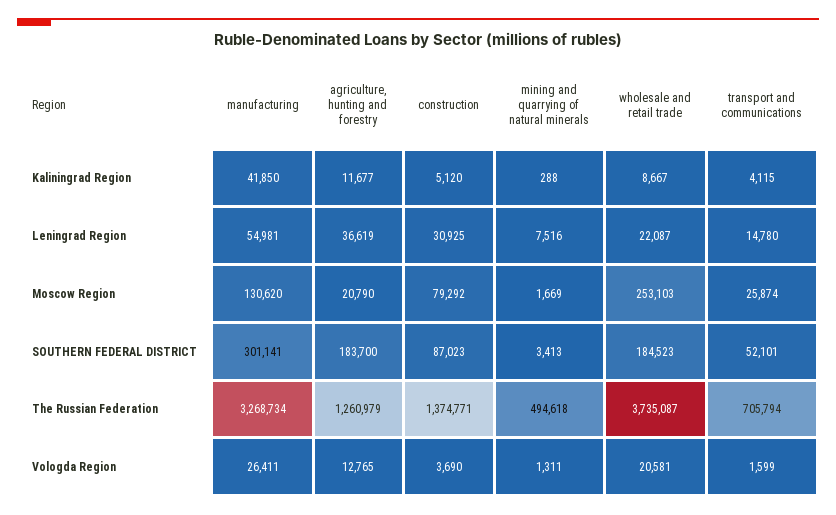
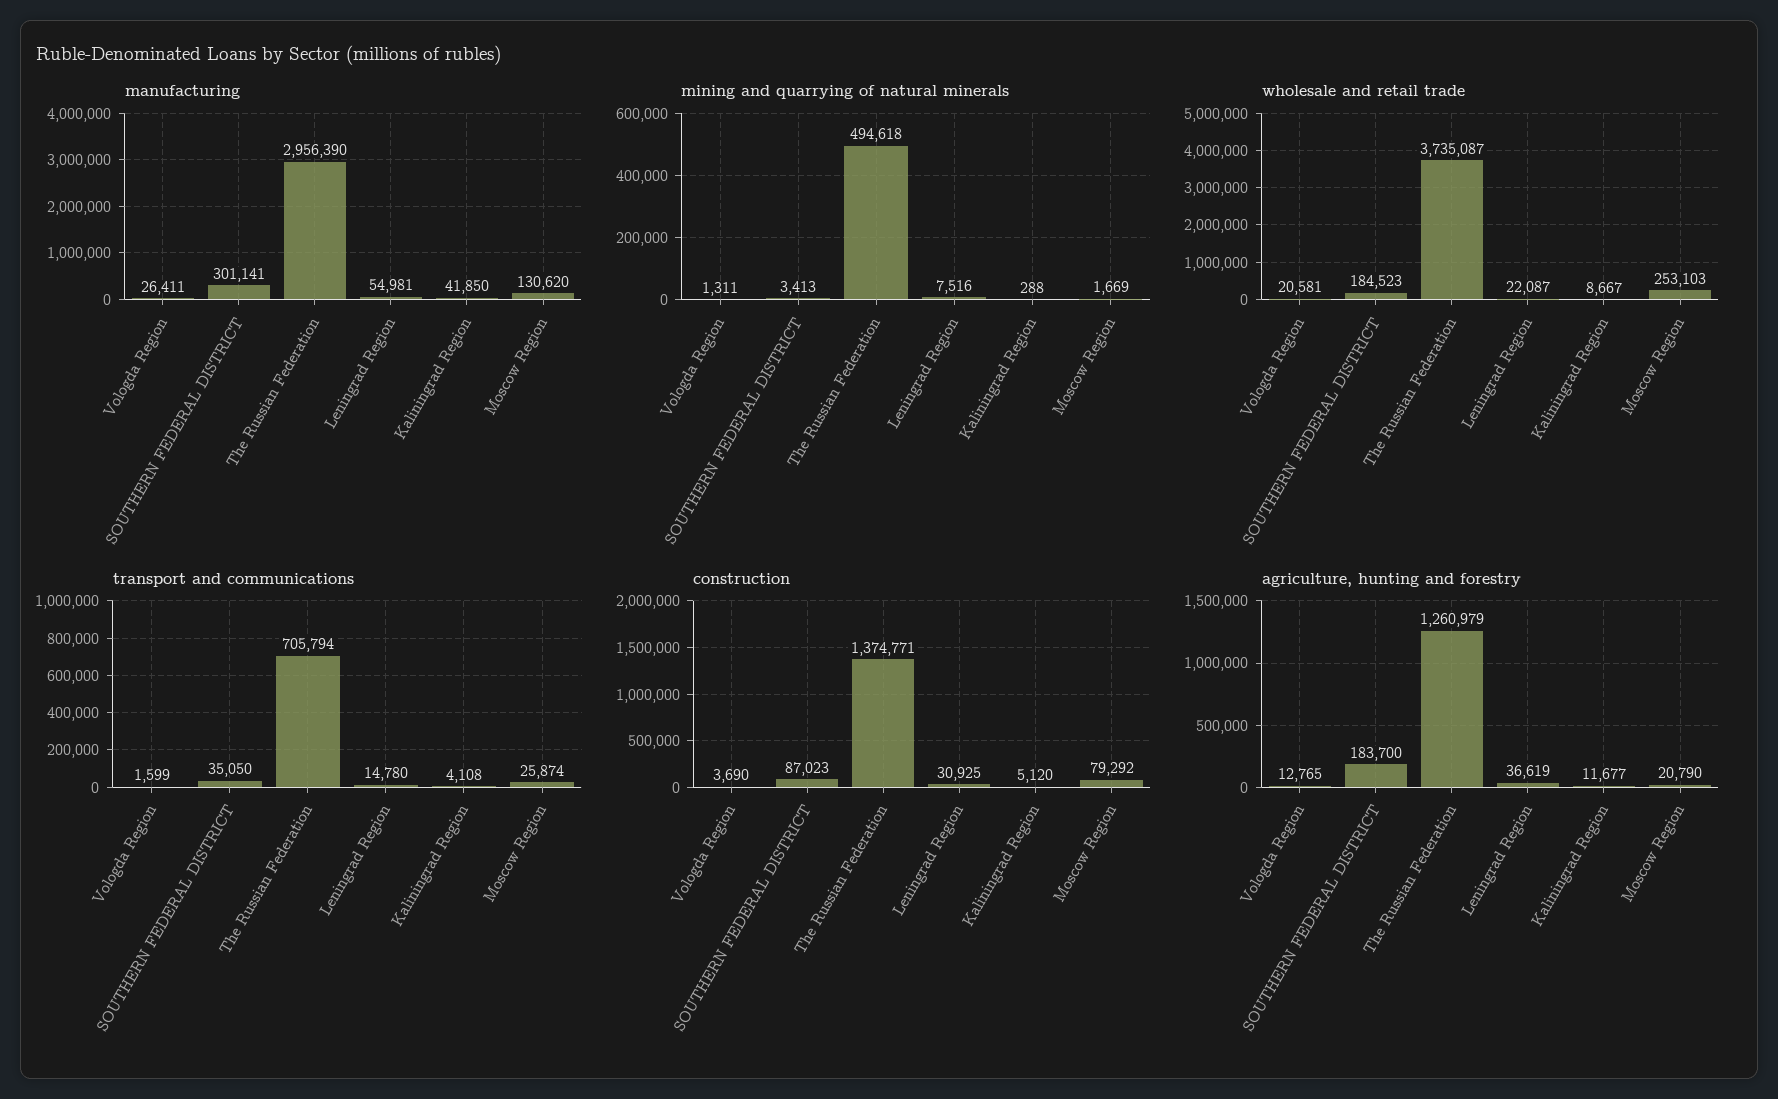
transport and communications, Kaliningrad Region: 4115 -> 4108
transport and communications, SOUTHERN FEDERAL DISTRICT: 52101 -> 35050
manufacturing, The Russian Federation: 3268734 -> 2956390

